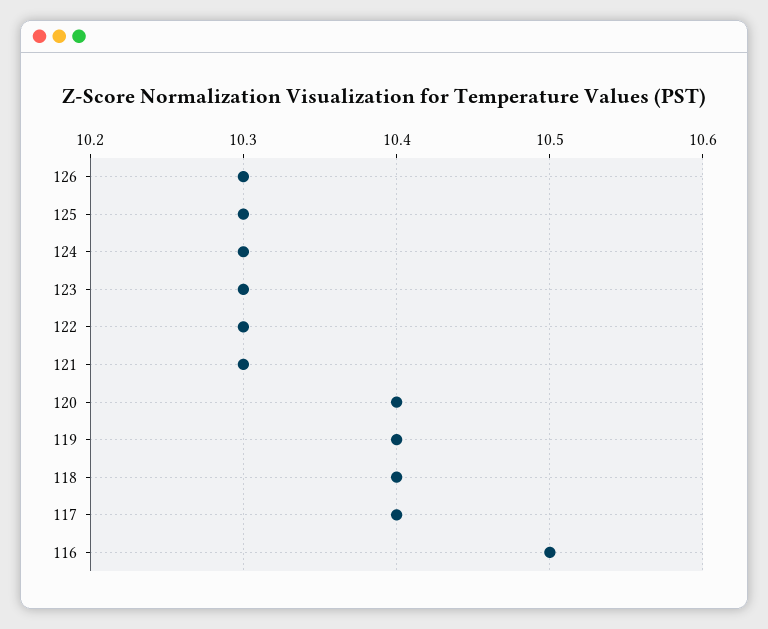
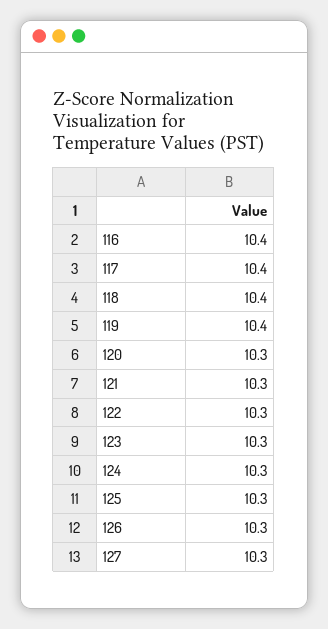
120: 10.4 -> 10.3
116: 10.5 -> 10.4
127: none -> 10.3

